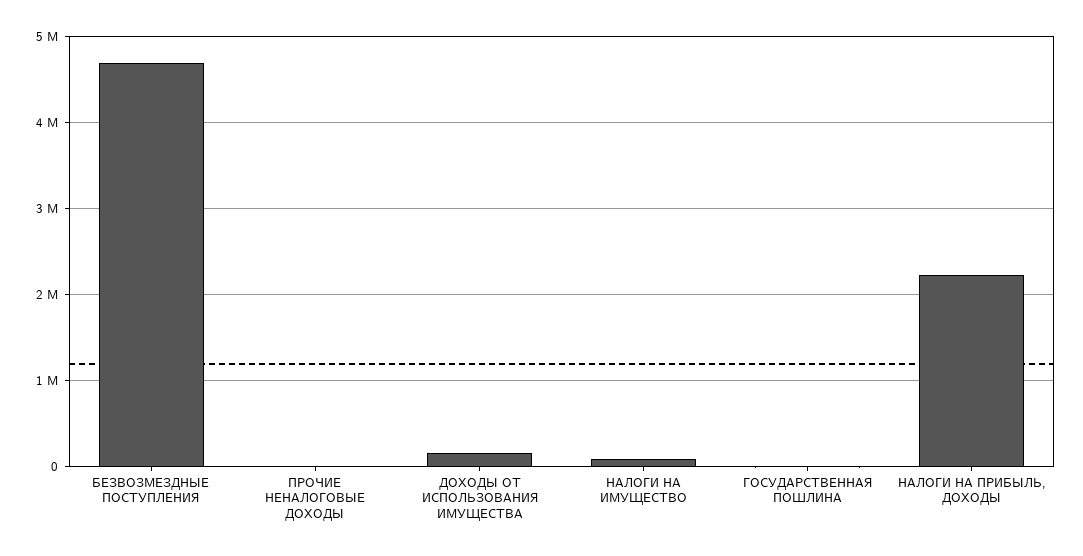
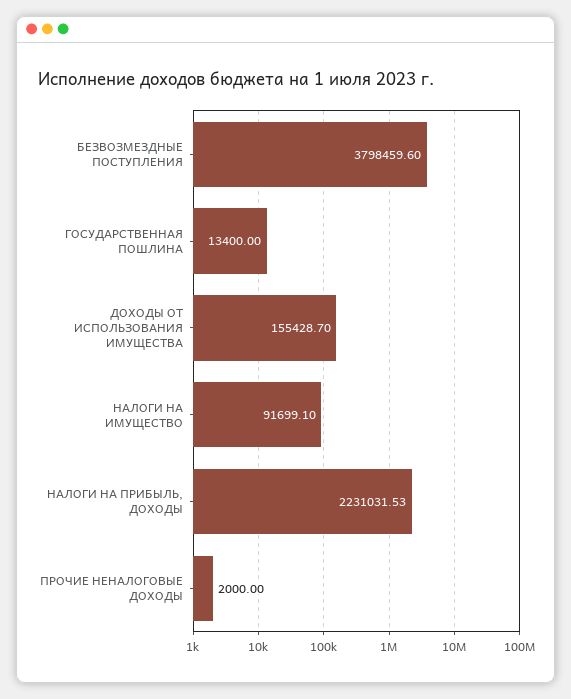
БЕЗВОЗМЕЗДНЫЕ ПОСТУПЛЕНИЯ: 4700000 -> 3798459.6

